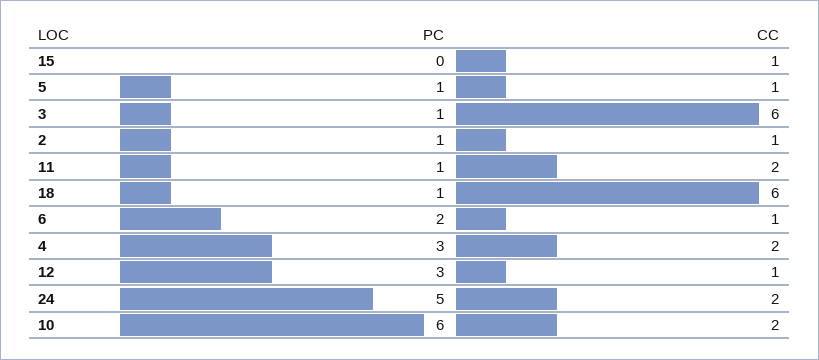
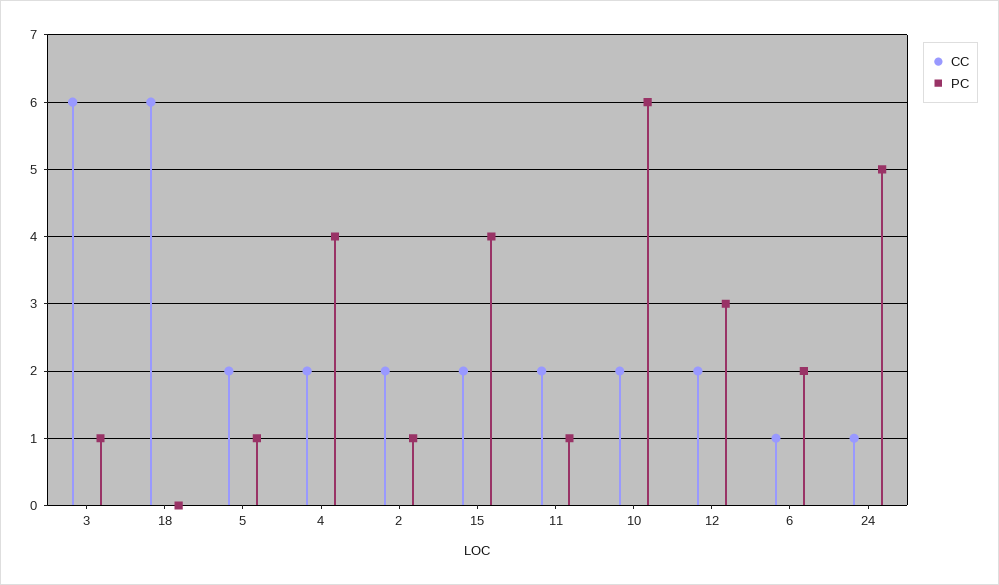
PC, 15: 0 -> 4
CC, 15: 1 -> 2
CC, 5: 1 -> 2
CC, 2: 1 -> 2
PC, 18: 1 -> 0
PC, 4: 3 -> 4
CC, 12: 1 -> 2
CC, 24: 2 -> 1

